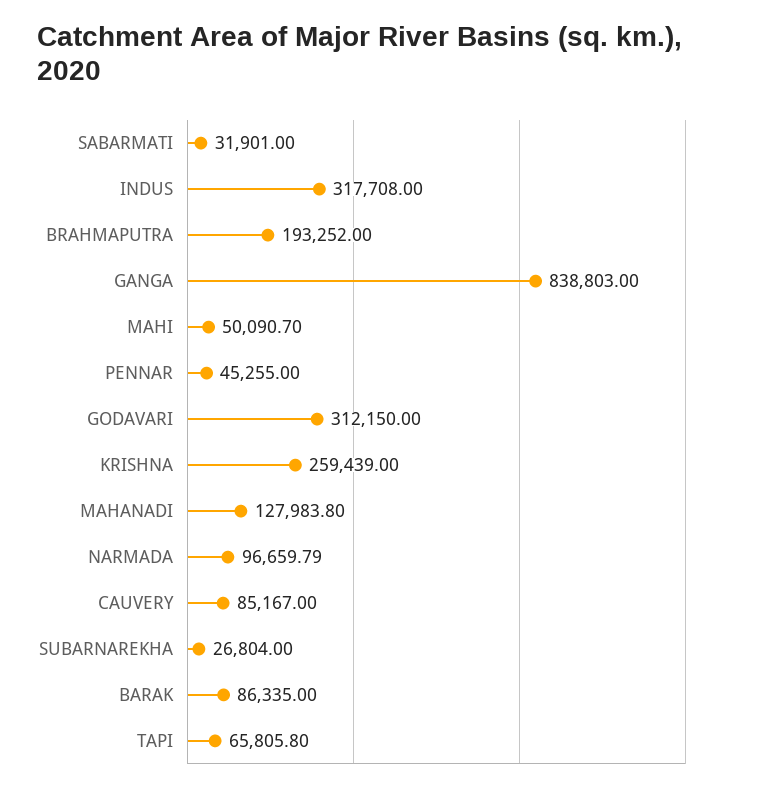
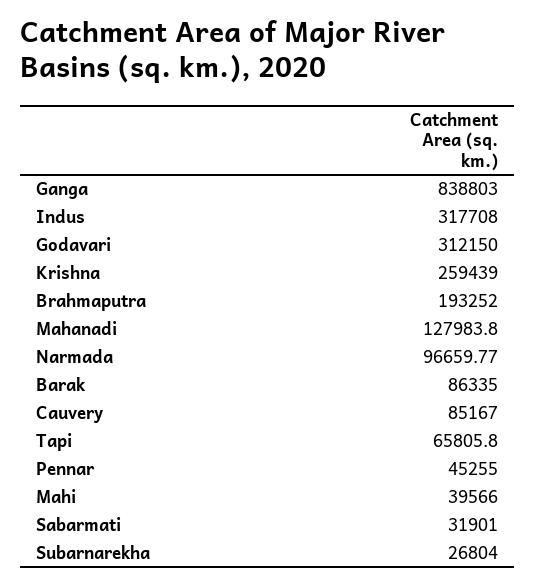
MAHI: 50090.7 -> 39566
NARMADA: 96659.79 -> 96659.77

